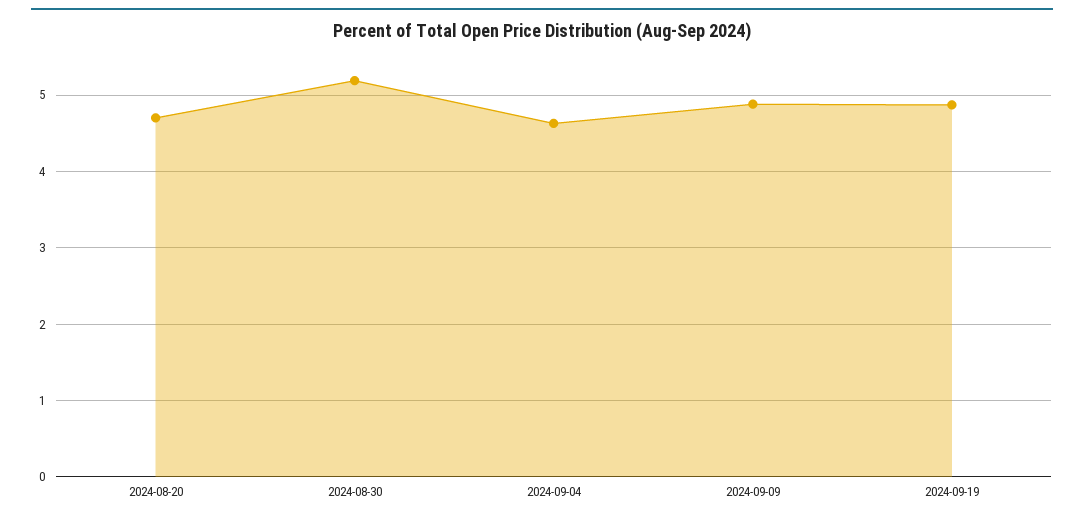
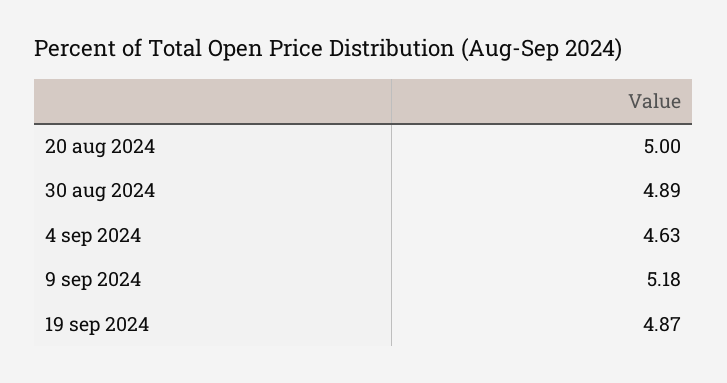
2024-08-20: 4.7 -> 5
2024-08-30: 5.2 -> 4.89
2024-09-09: 4.9 -> 5.18

